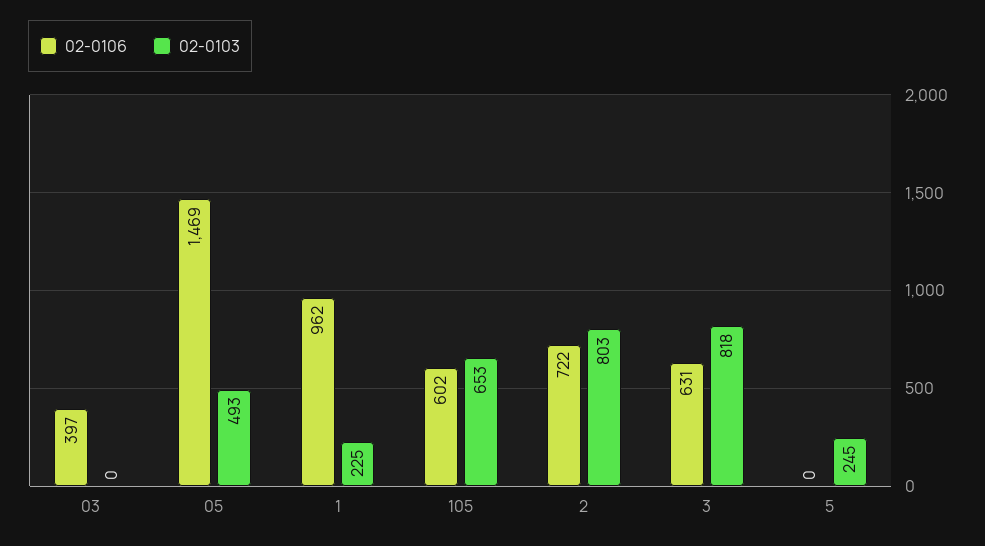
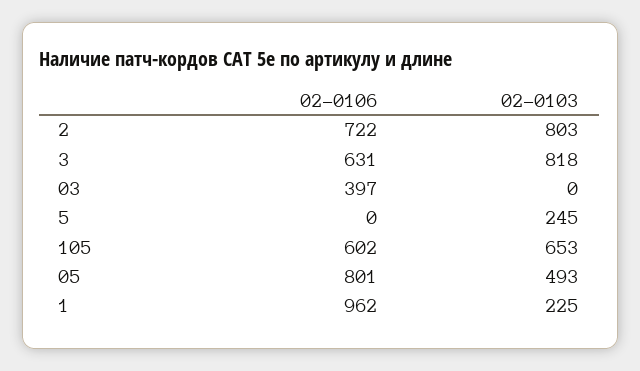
02-0106, 05: 1469 -> 801

